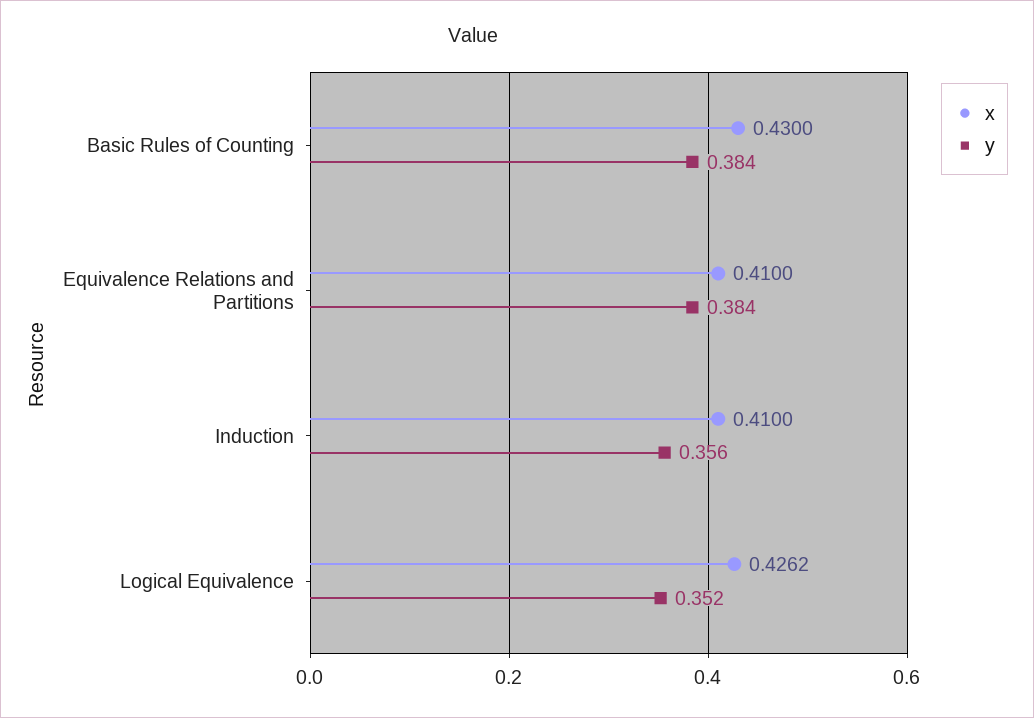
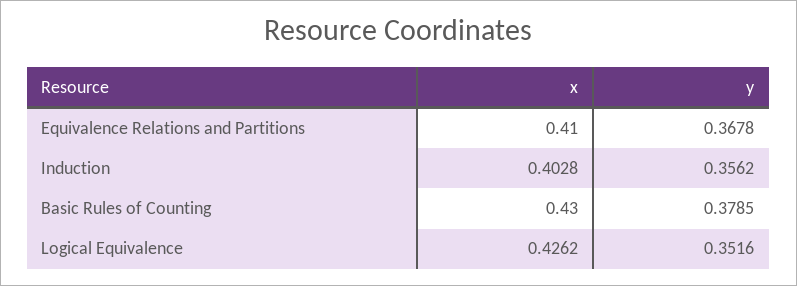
y, Basic Rules of Counting: 0.384 -> 0.3785
y, Equivalence Relations and Partitions: 0.384 -> 0.3678
x, Induction: 0.41 -> 0.4028

